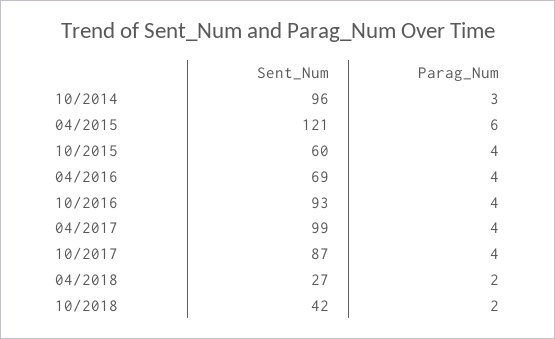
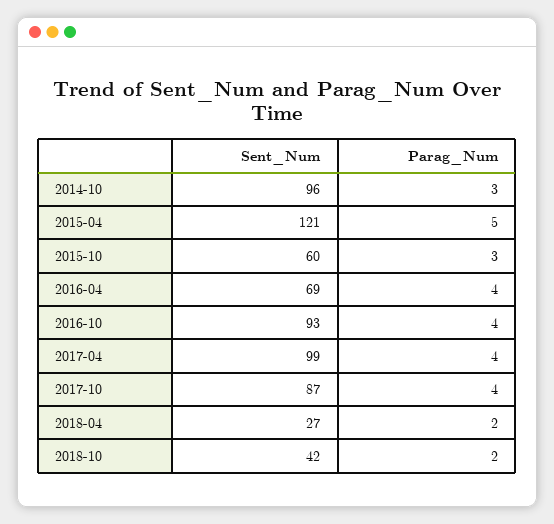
Parag_Num, 04/2015: 6 -> 5
Parag_Num, 10/2015: 4 -> 3

